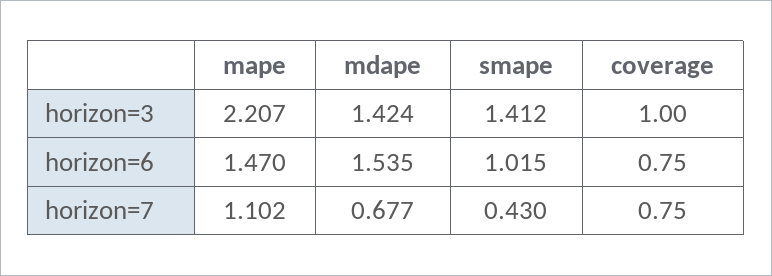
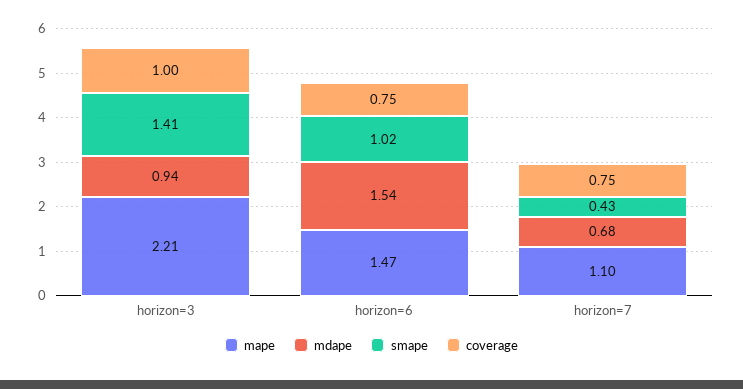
mdape, horizon=3: 1.424 -> 0.94

